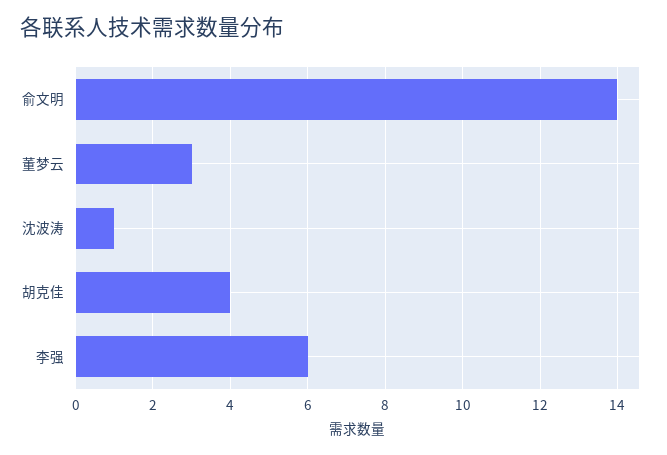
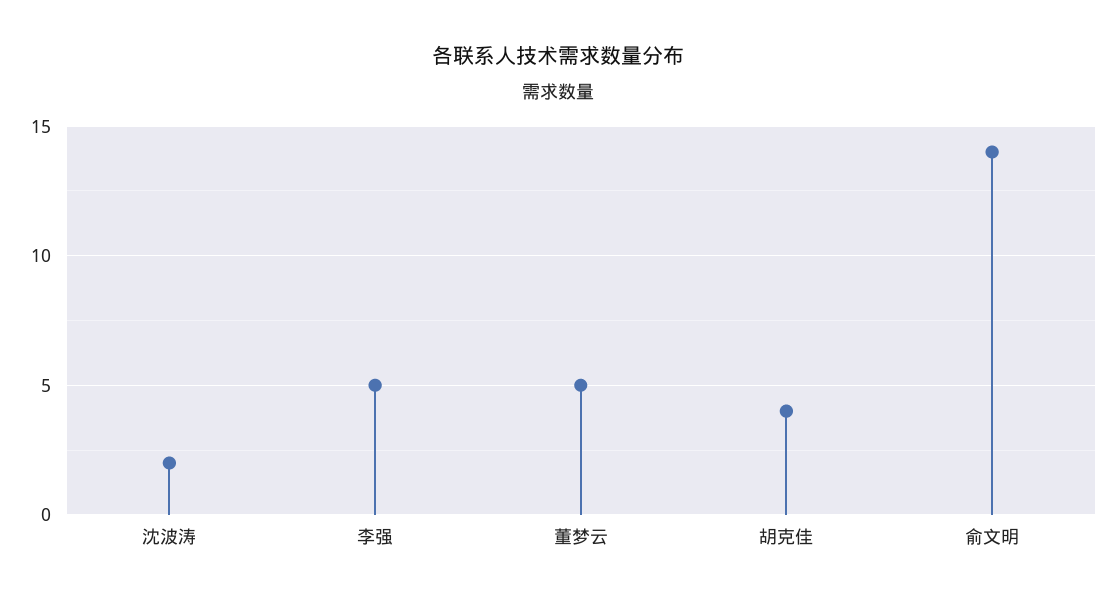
董梦云: 3 -> 5
沈波涛: 1 -> 2
李强: 6 -> 5

